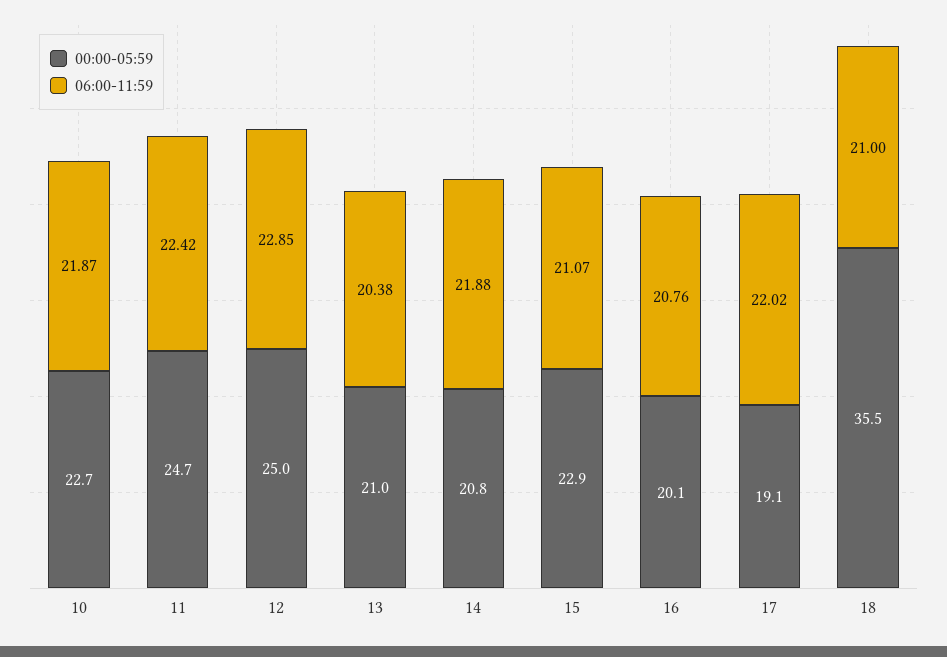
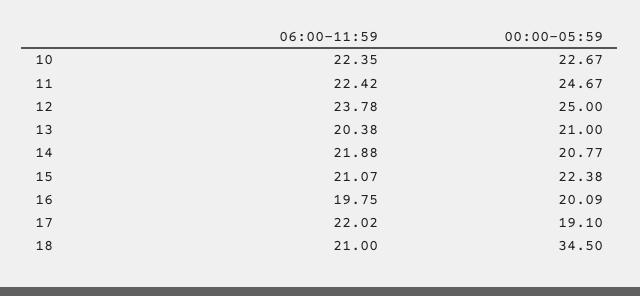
06:00-11:59, 10: 21.87 -> 22.35
06:00-11:59, 12: 22.85 -> 23.78
00:00-05:59, 15: 22.9 -> 22.38
06:00-11:59, 16: 20.76 -> 19.75
00:00-05:59, 18: 35.5 -> 34.5

